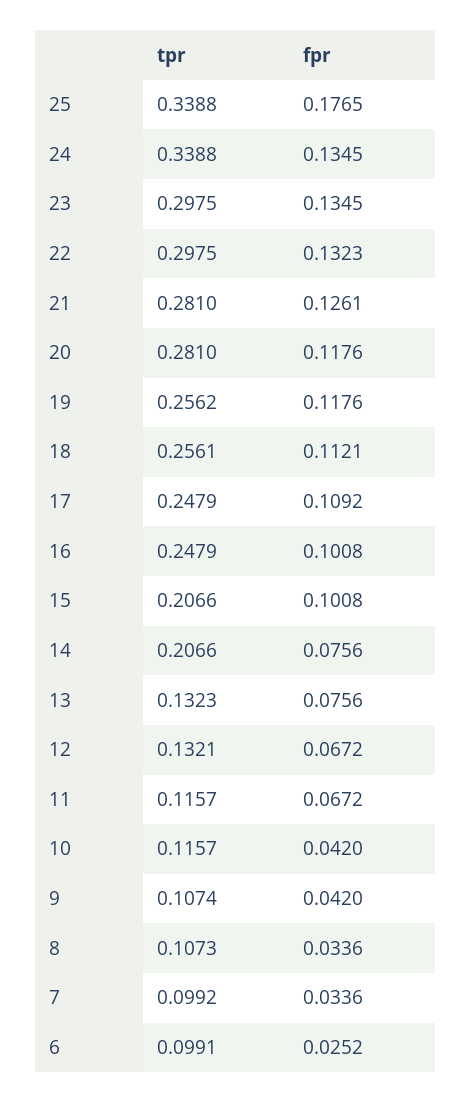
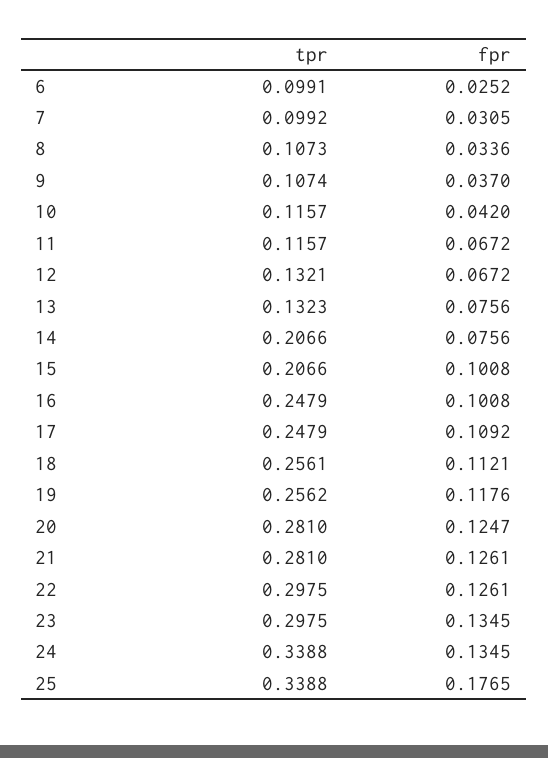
fpr, 22: 0.1323 -> 0.1261
fpr, 20: 0.1176 -> 0.1247
fpr, 9: 0.042 -> 0.037
fpr, 7: 0.0336 -> 0.0305

